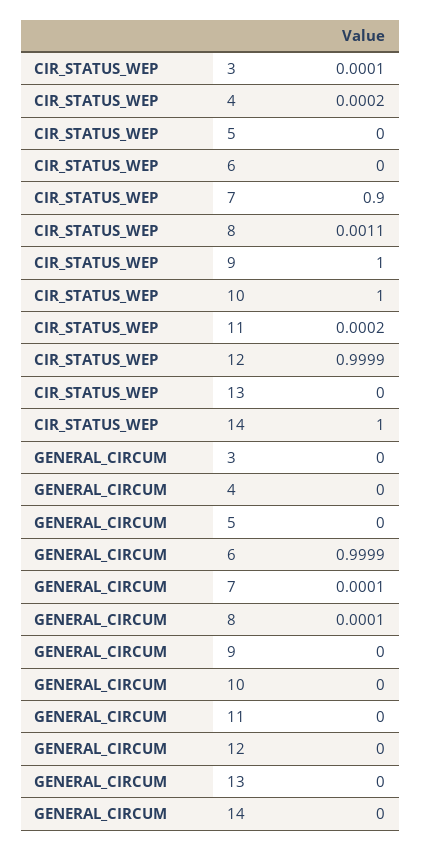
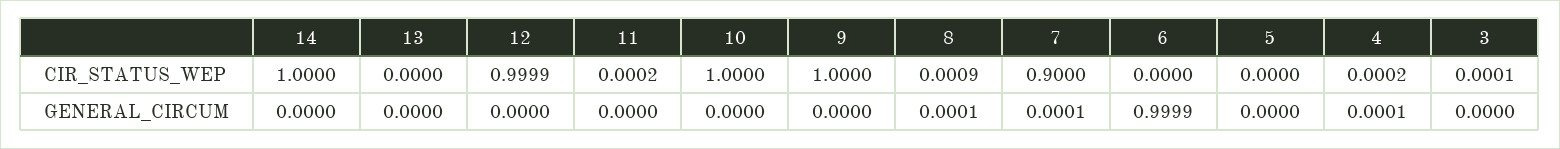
CIR_STATUS_WEP, 8: 0.0011 -> 0.0009
GENERAL_CIRCUM, 4: 0 -> 0.0001

